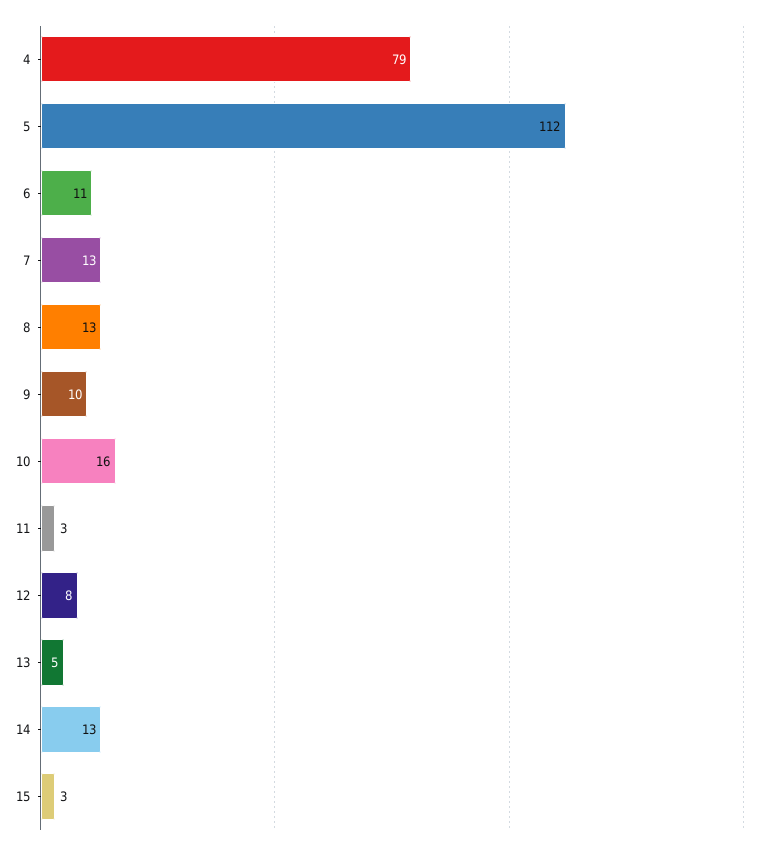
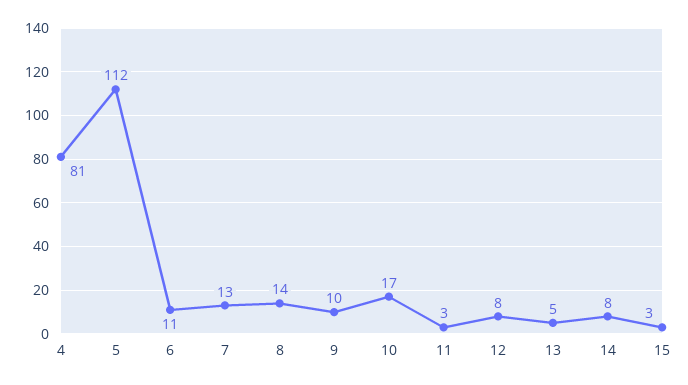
4: 79 -> 81
8: 13 -> 14
10: 16 -> 17
14: 13 -> 8

